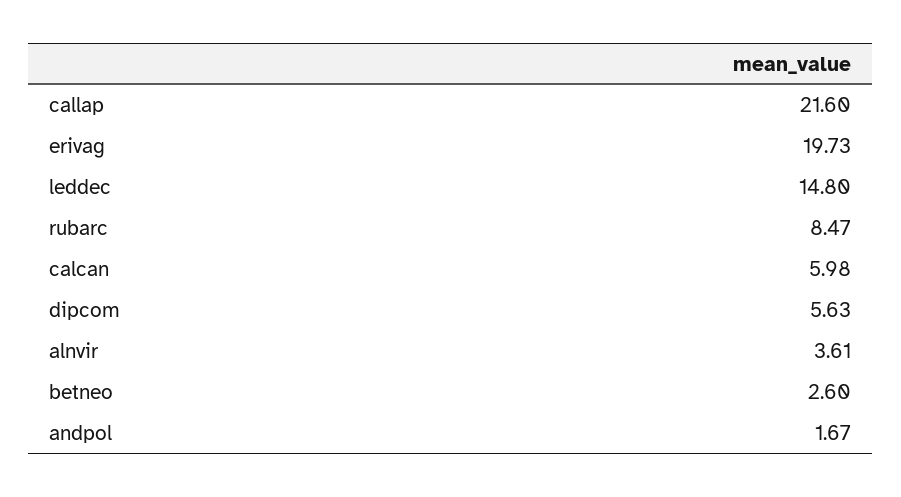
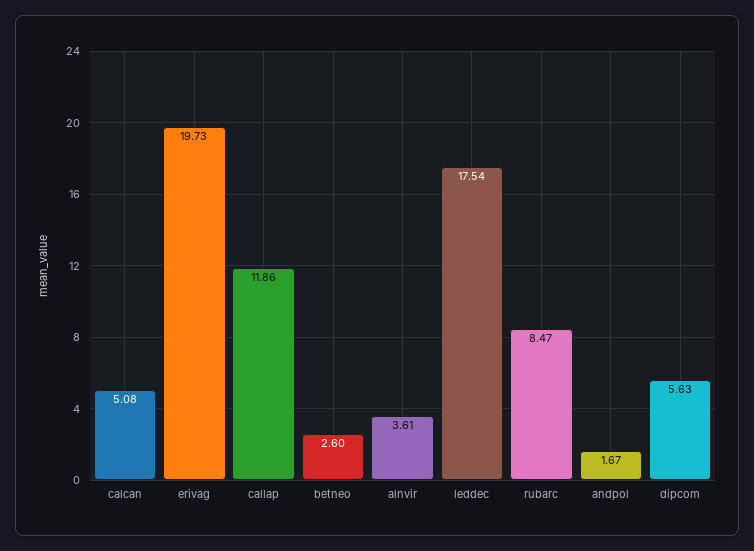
callap: 21.6 -> 11.86
leddec: 14.8 -> 17.54
calcan: 5.98 -> 5.08

